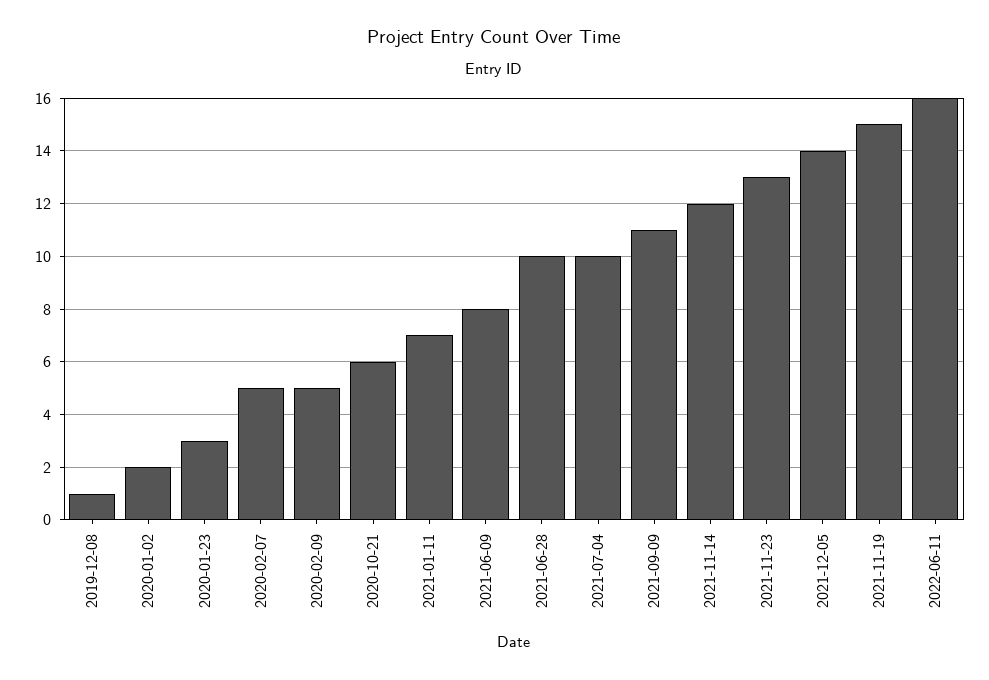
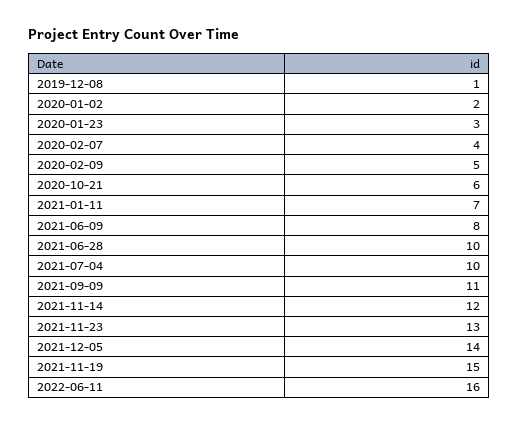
2020-02-07: 5 -> 4

